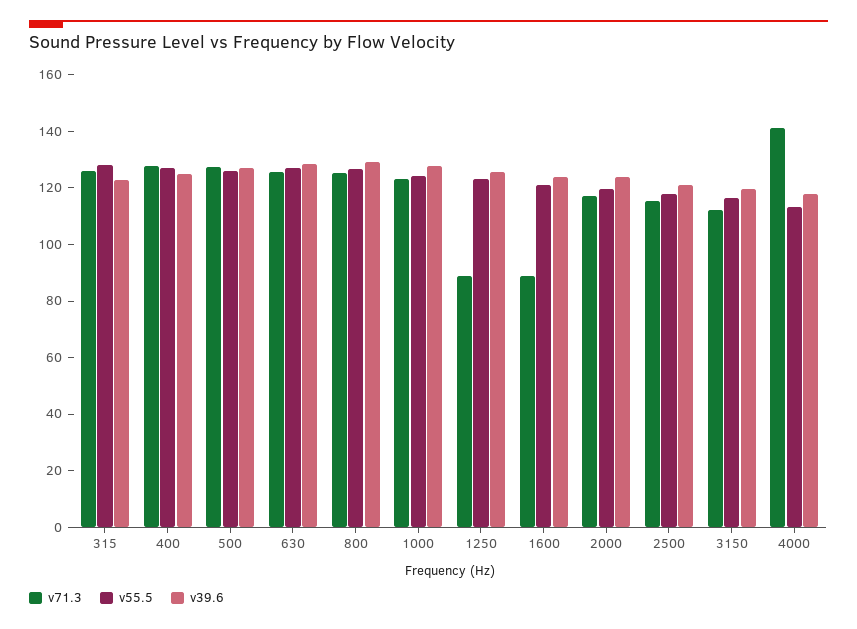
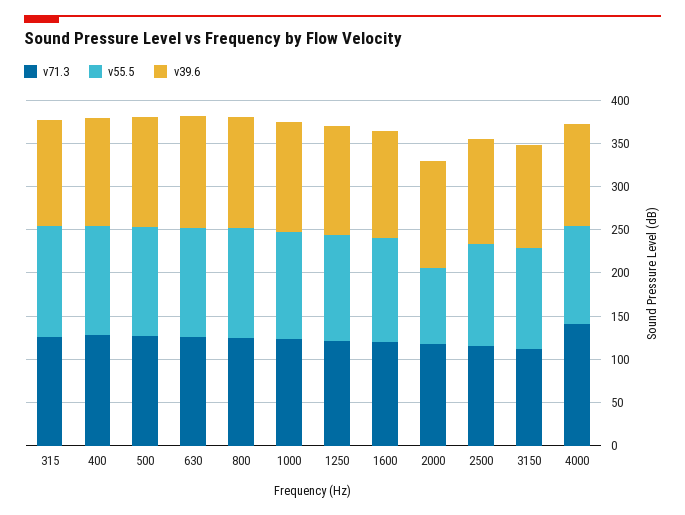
v71.3, 1250: 90 -> 120
v71.3, 1600: 90 -> 120
v55.5, 2000: 120 -> 90

